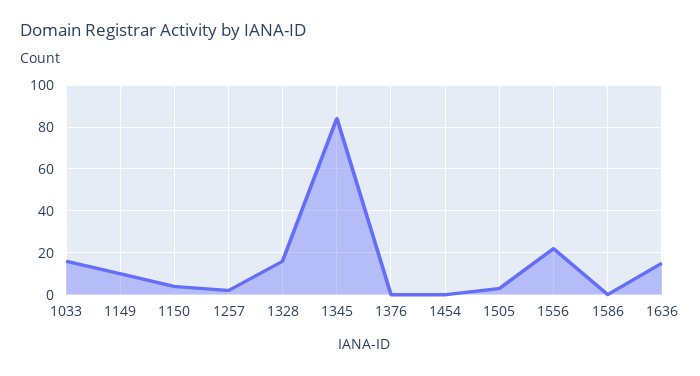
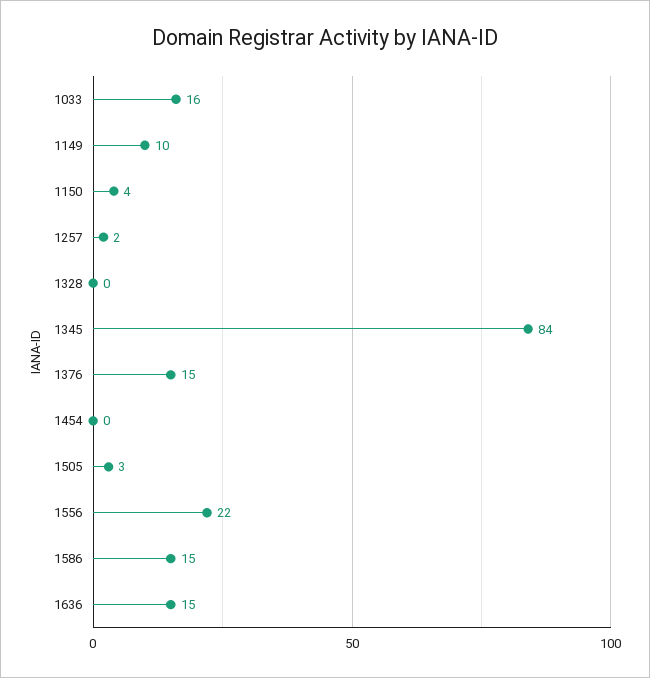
1328: 15 -> 0
1376: 0 -> 15
1586: 0 -> 15

